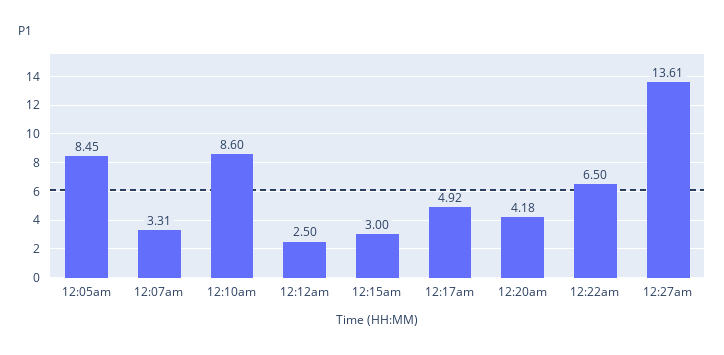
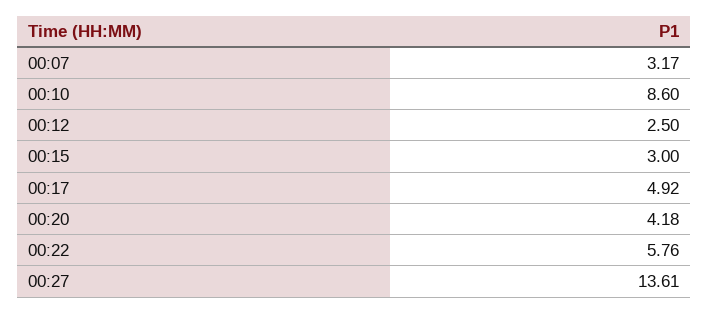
12:05am: 8.45 -> none
12:07am: 3.31 -> 3.17
12:22am: 6.5 -> 5.76

